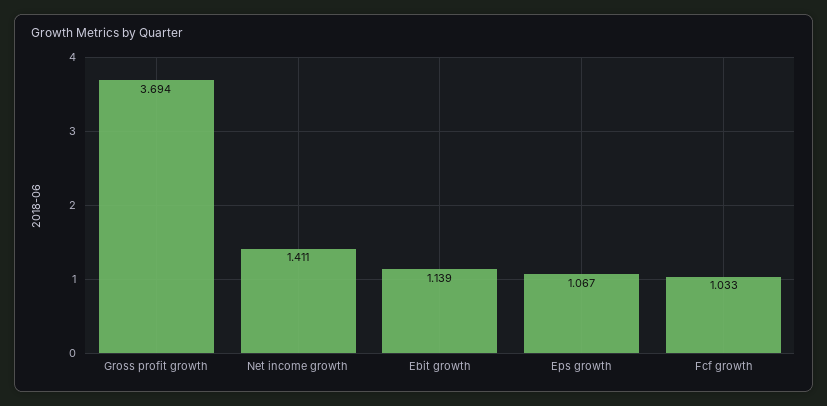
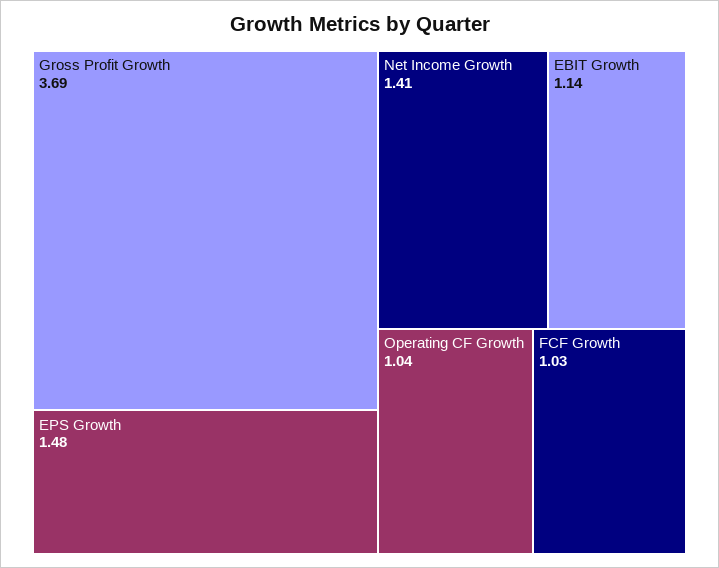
Eps growth: 1.067 -> 1.48
Operating CF Growth: none -> 1.04

